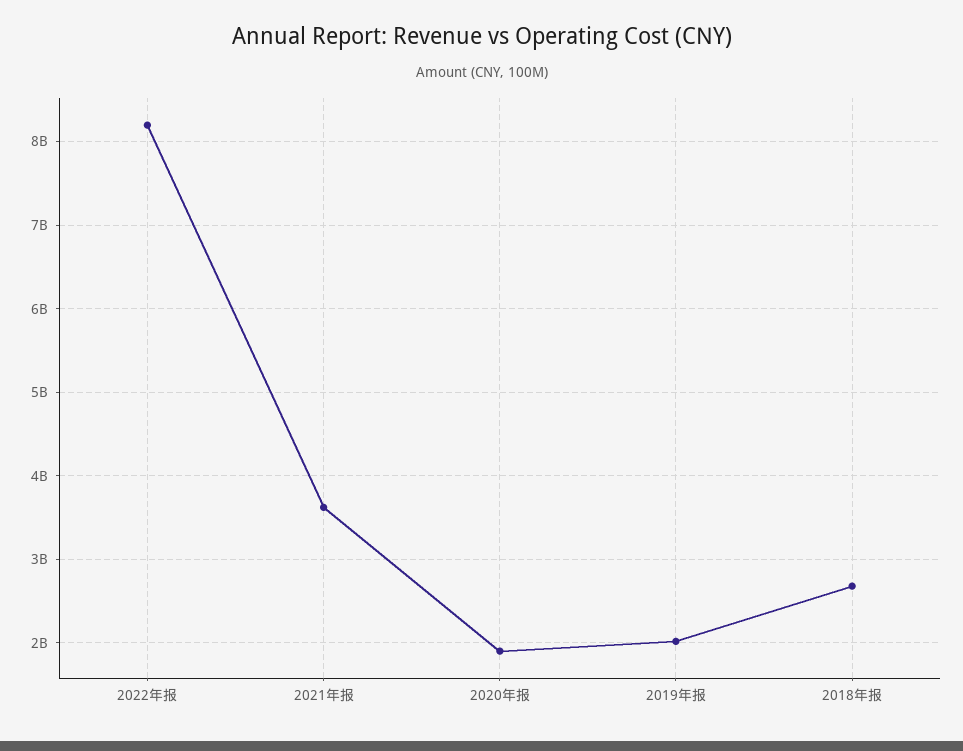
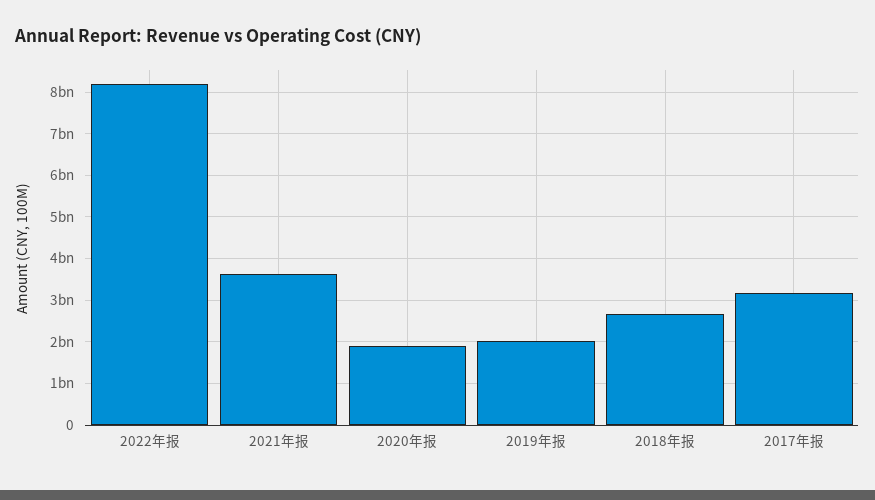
2017年报: none -> 3200000000

